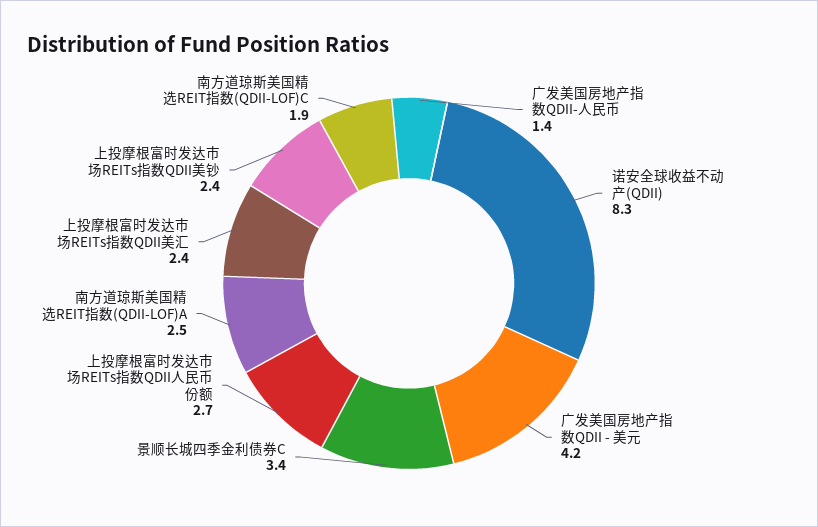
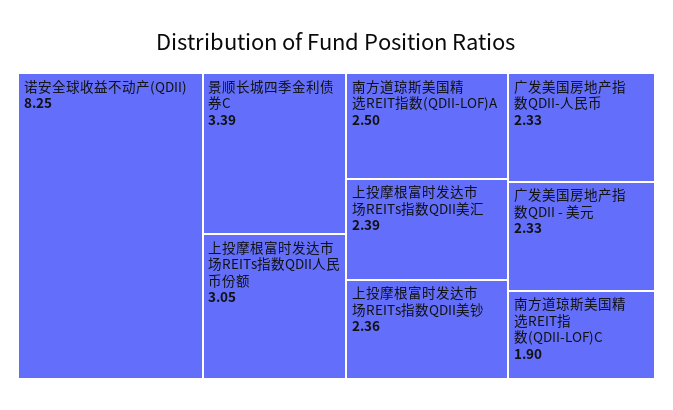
广发美国房地产指数QDII-人民币: 1.4 -> 2.33
广发美国房地产指数QDII - 美元: 4.2 -> 2.33
上投摩根富时发达市场REITs指数QDII人民币份额: 2.7 -> 3.05

